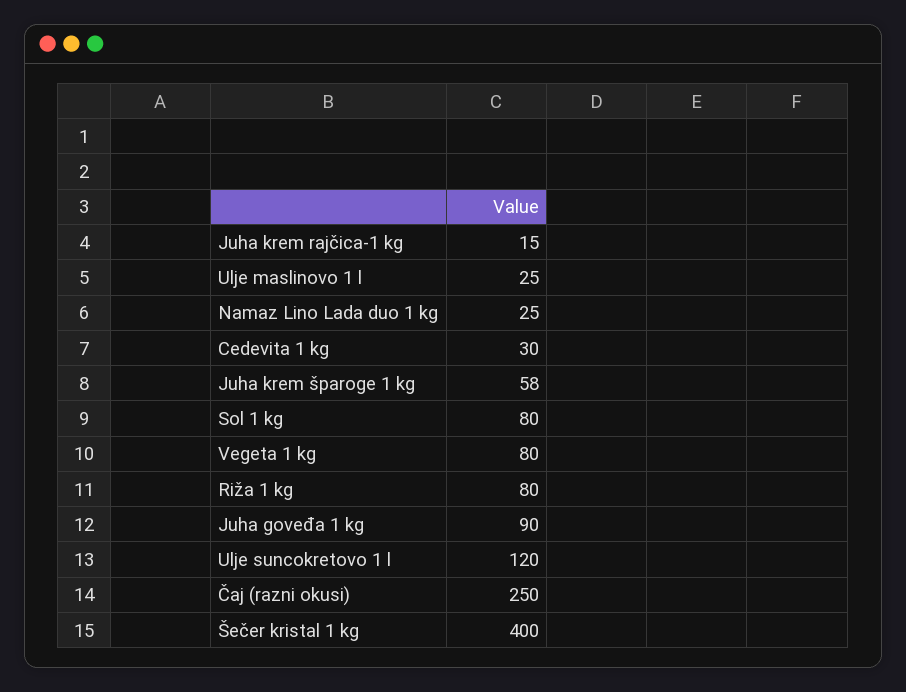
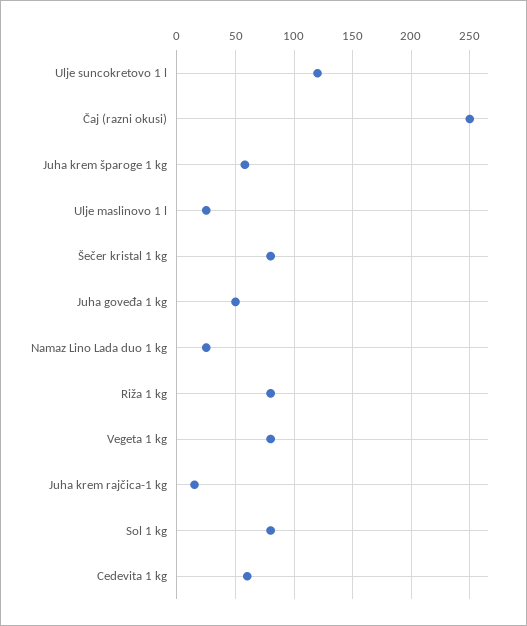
Cedevita 1 kg: 30 -> 60
Juha goveđa 1 kg: 90 -> 50
Šečer kristal 1 kg: 400 -> 80

